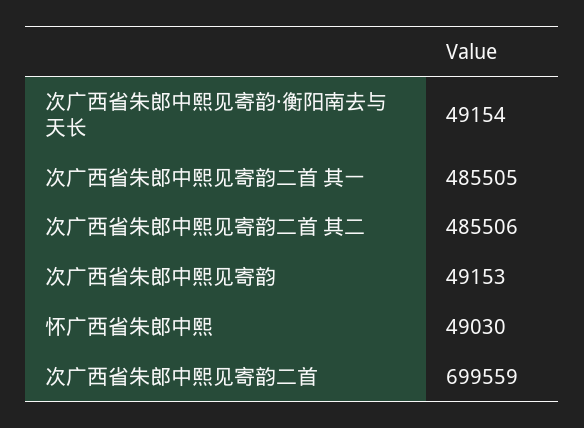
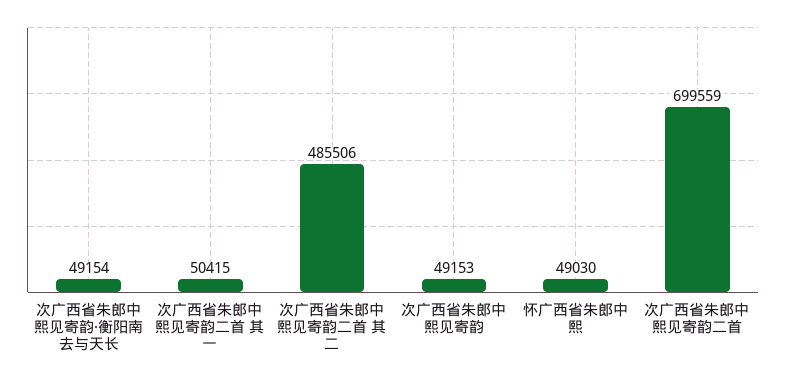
次广西省朱郎中熙见寄韵二首 其一: 485505 -> 50415

